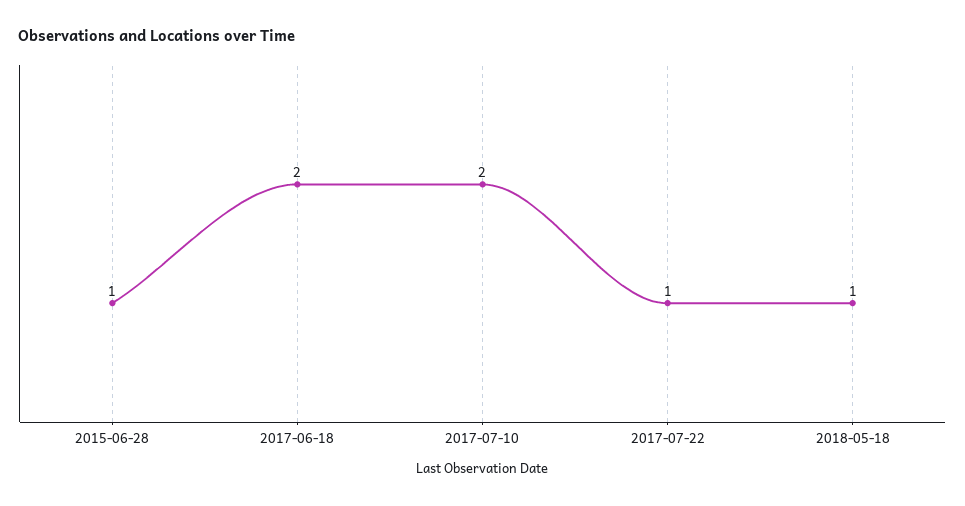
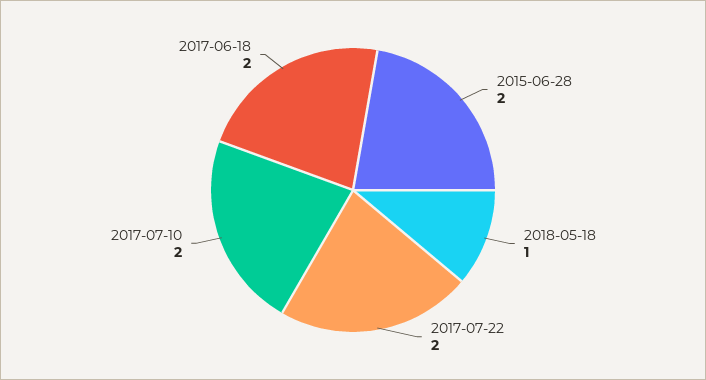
2015-06-28: 1 -> 2
2017-07-22: 1 -> 2

